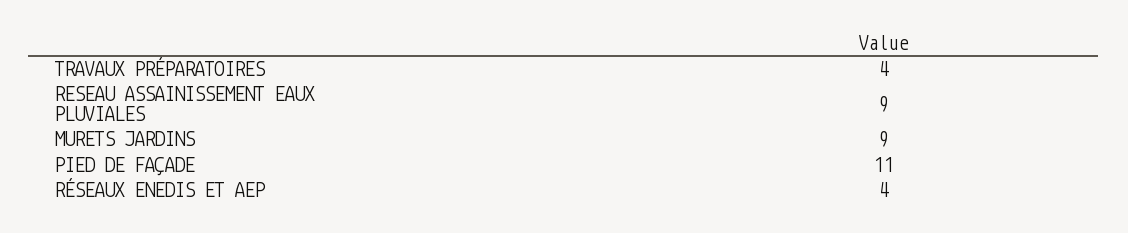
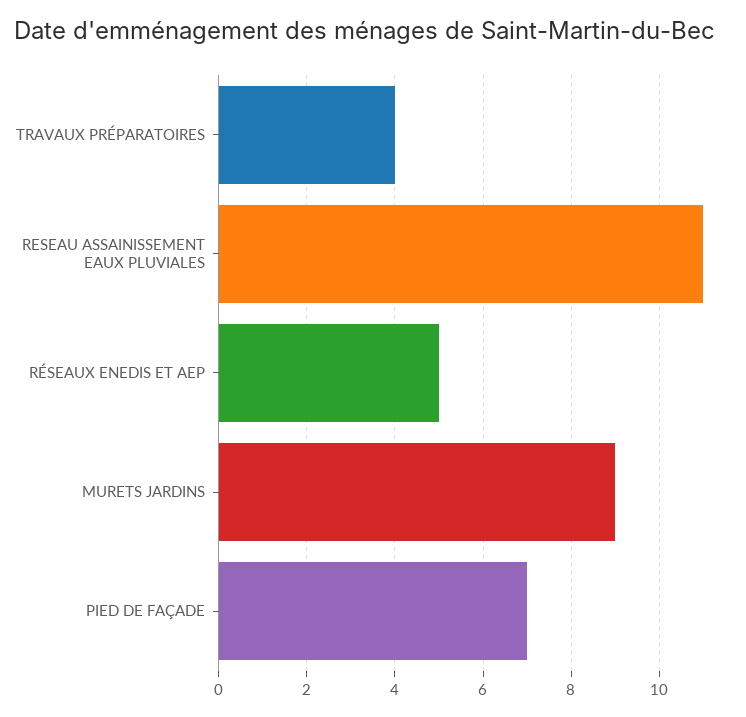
RESEAU ASSAINISSEMENT EAUX PLUVIALES: 9 -> 11
PIED DE FAÇADE: 11 -> 7
RÉSEAUX ENEDIS ET AEP: 4 -> 5

